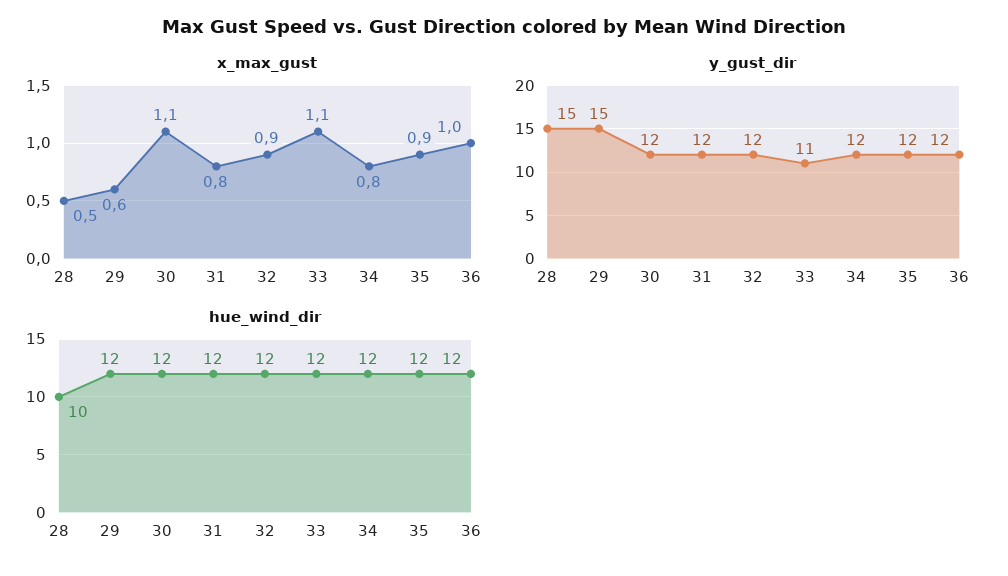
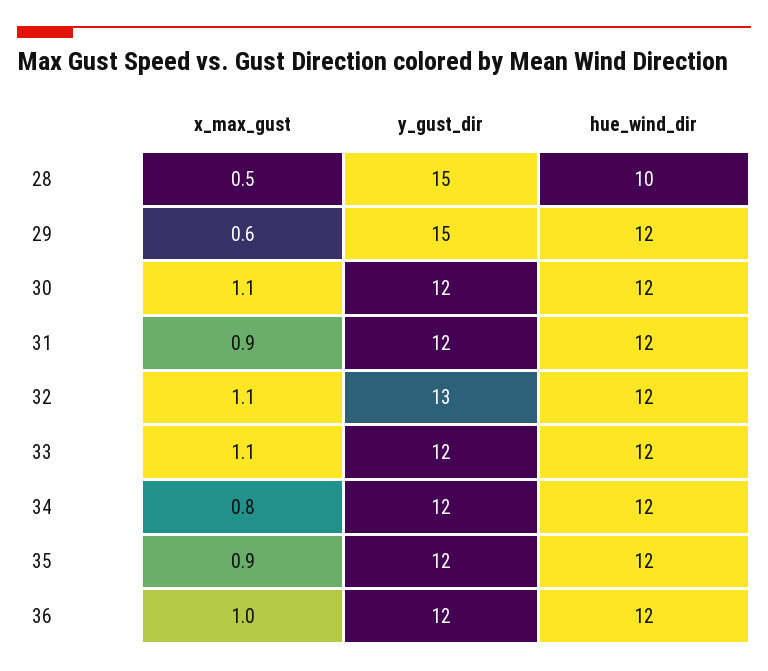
x_max_gust, 31: 0.8 -> 0.9
x_max_gust, 32: 0.9 -> 1.1
y_gust_dir, 32: 12 -> 13
y_gust_dir, 33: 11 -> 12

